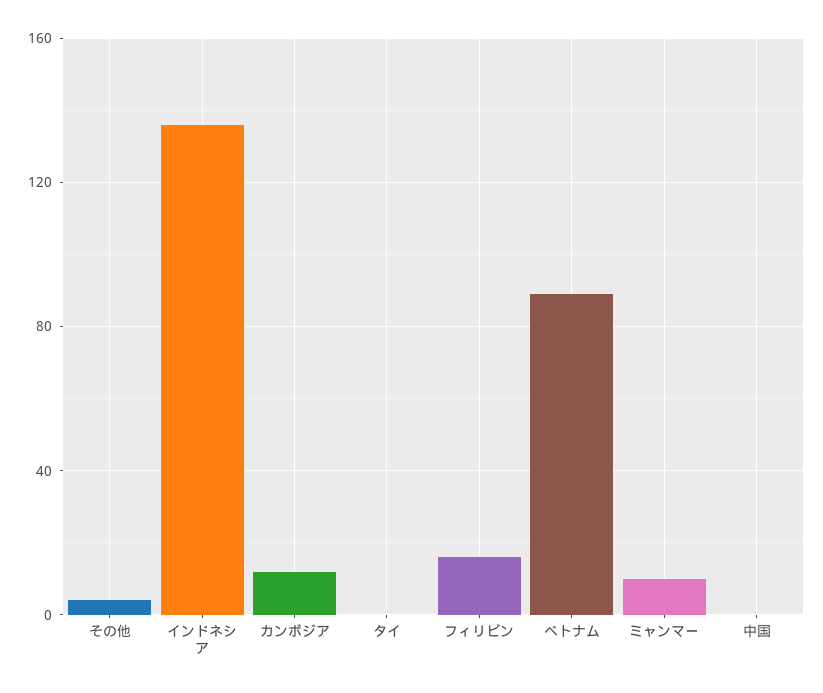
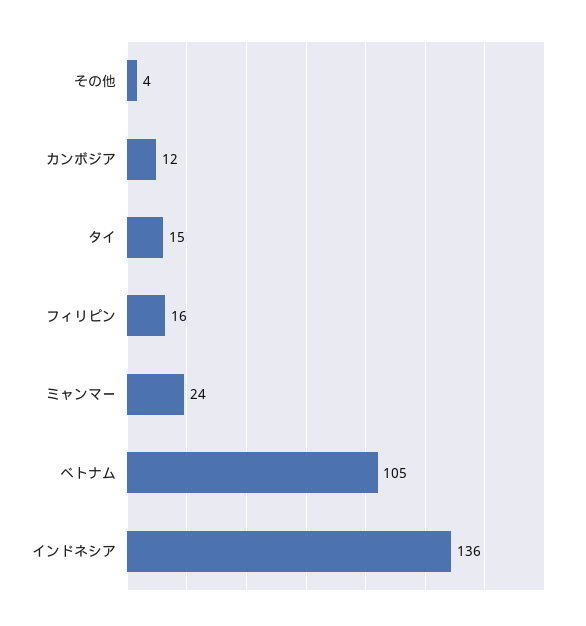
タイ: 0 -> 15
ベトナム: 90 -> 105
ミャンマー: 10 -> 24
中国: 0 -> none

